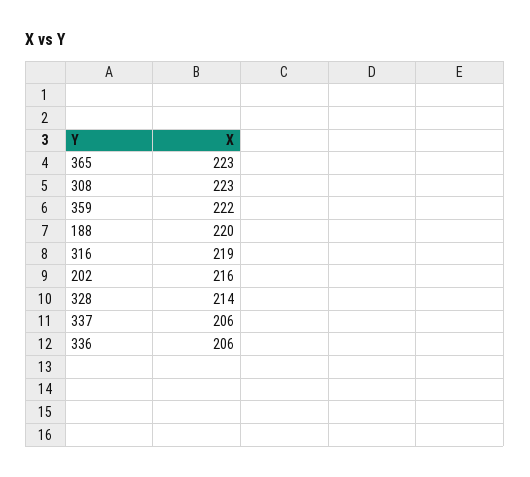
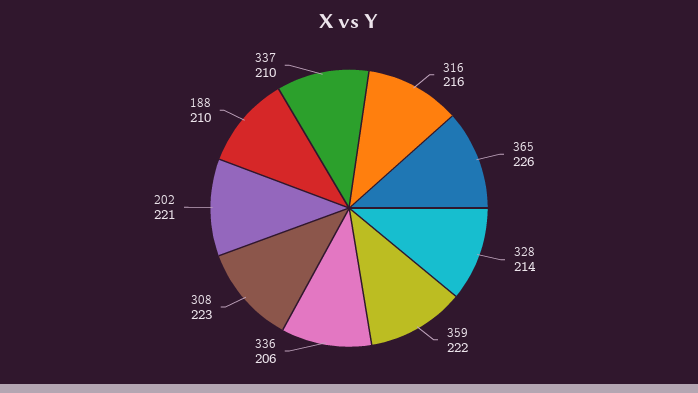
365: 223 -> 226
188: 220 -> 210
316: 219 -> 216
202: 216 -> 221
337: 206 -> 210

